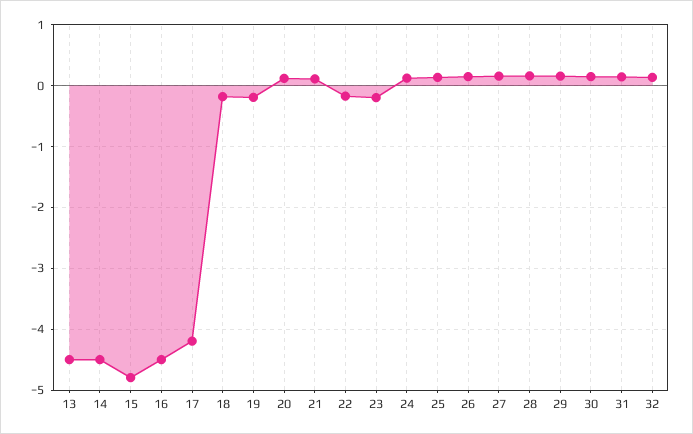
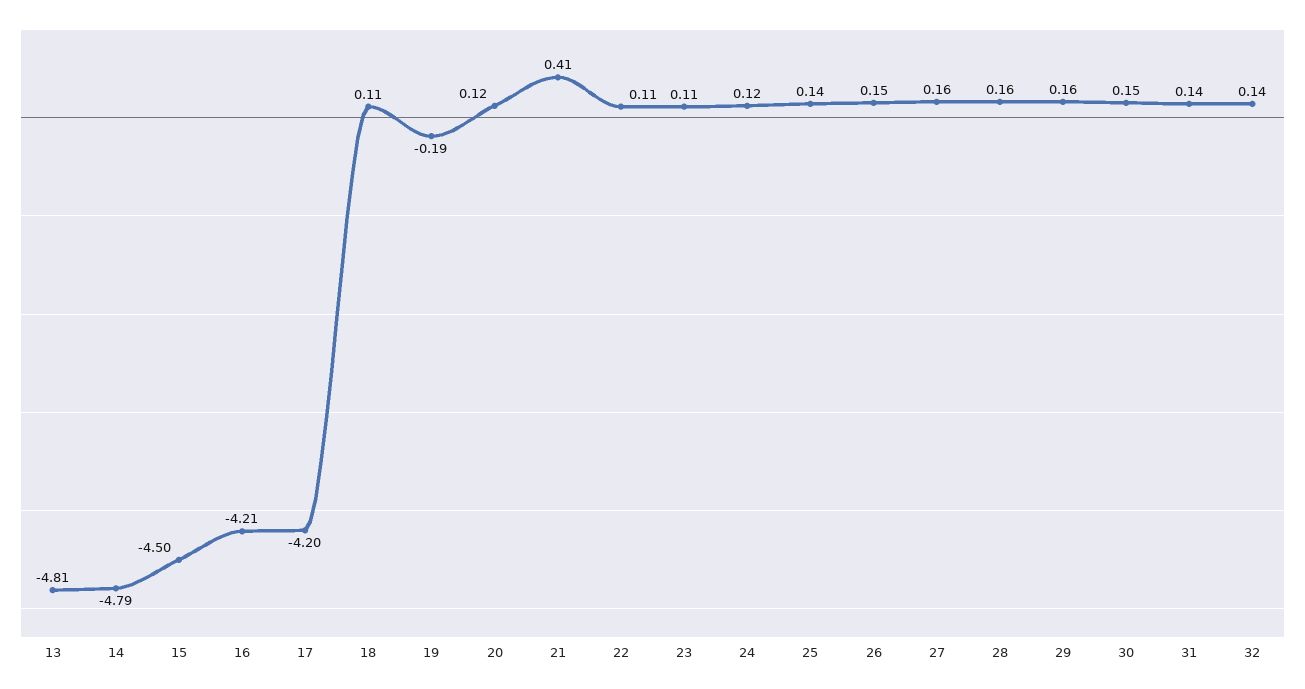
13: -4.5 -> -4.81
14: -4.5 -> -4.79
15: -4.8 -> -4.5
16: -4.5 -> -4.21
18: -0.2 -> 0.11
21: 0.1 -> 0.41
22: -0.2 -> 0.11
23: -0.2 -> 0.11

